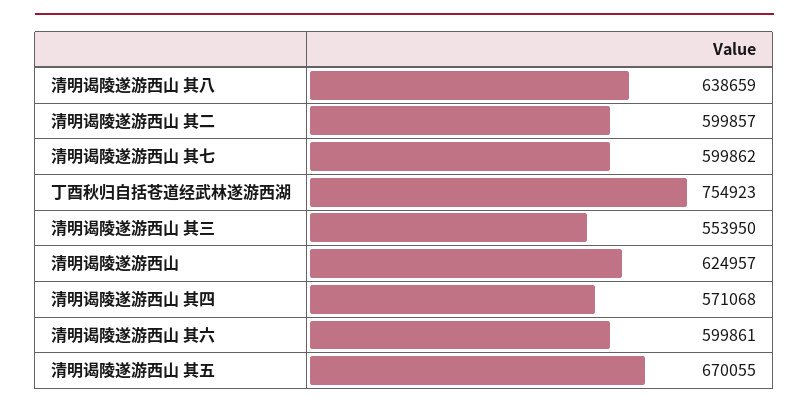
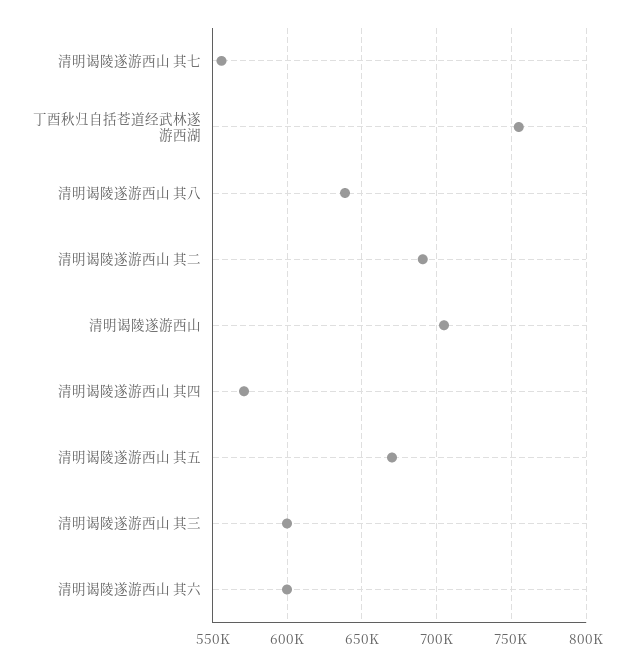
清明谒陵遂游西山 其二: 599857 -> 690000
清明谒陵遂游西山 其七: 599862 -> 555000
清明谒陵遂游西山 其三: 553950 -> 600000
清明谒陵遂游西山: 624957 -> 705000

